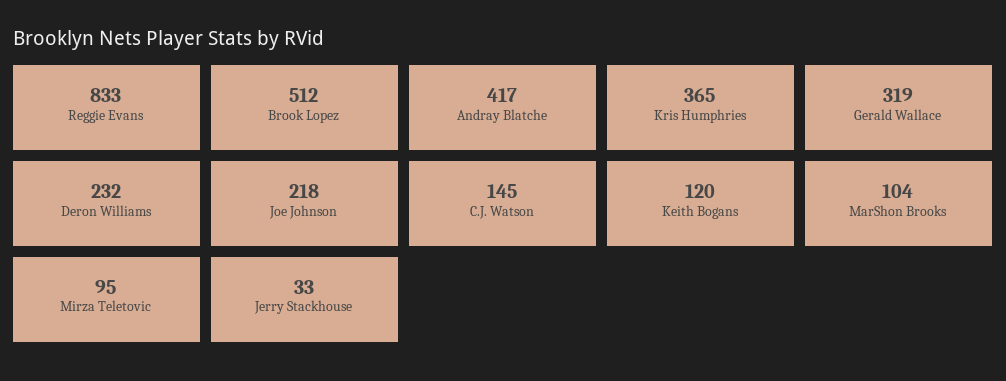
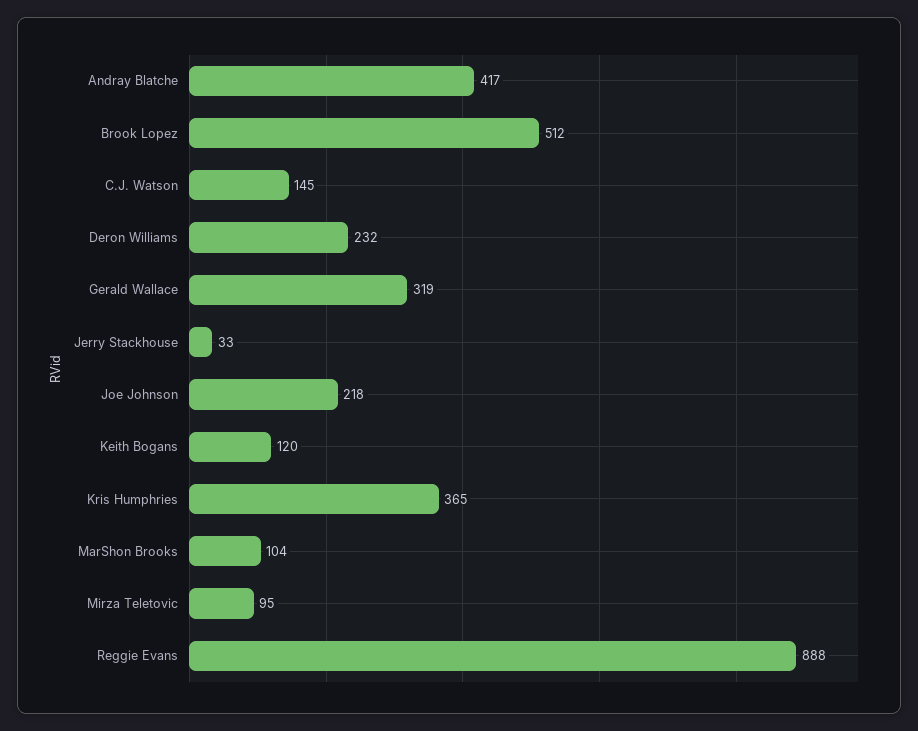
Reggie Evans: 833 -> 888

